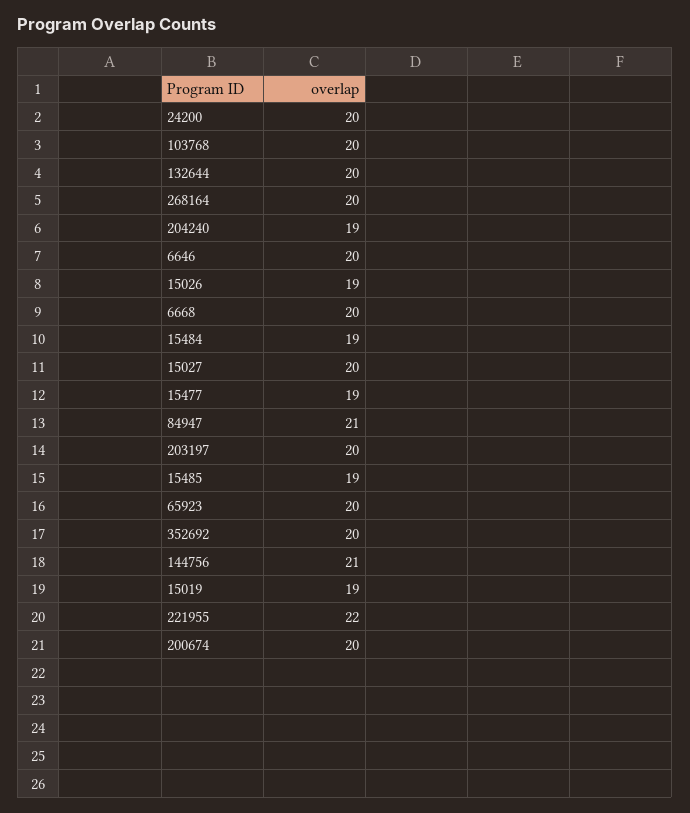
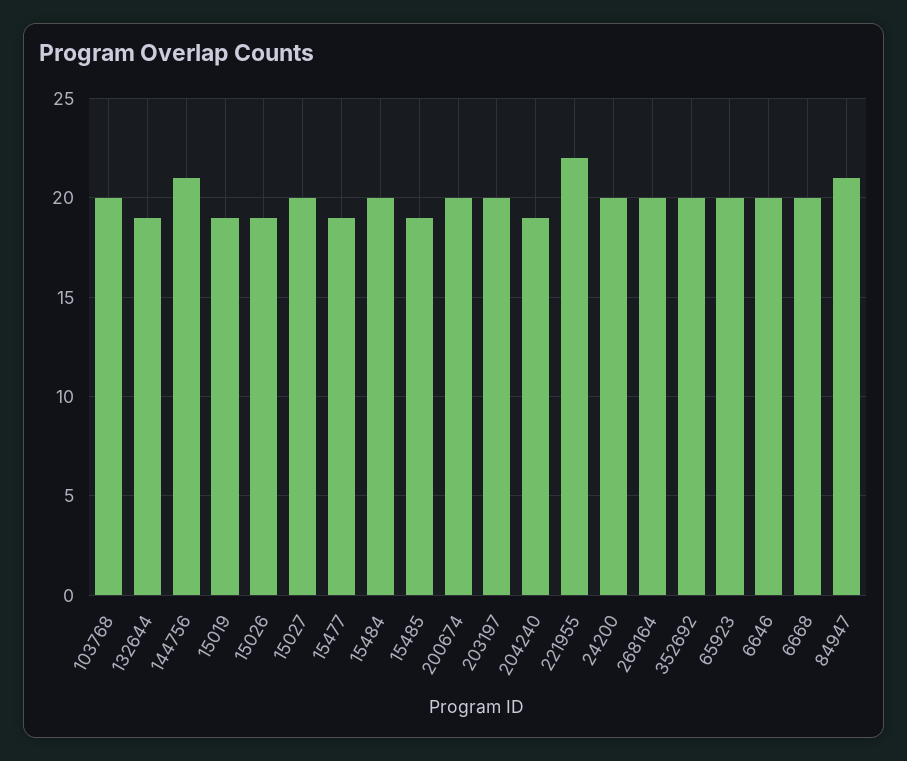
132644: 20 -> 19
15484: 19 -> 20

